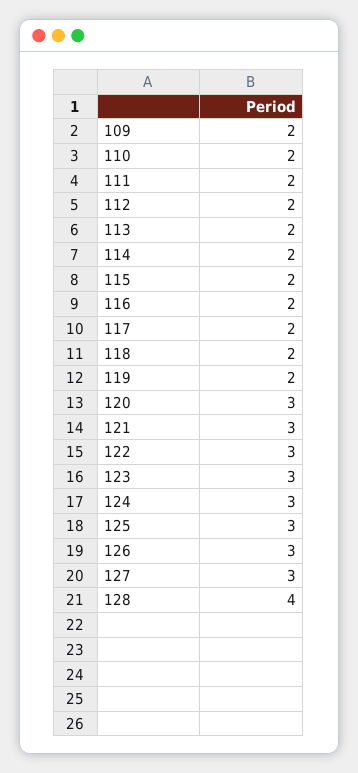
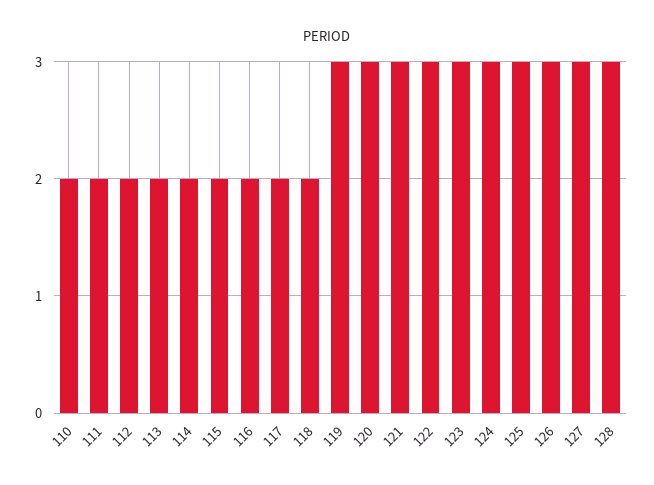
109: 2 -> none
119: 2 -> 3
128: 4 -> 3

